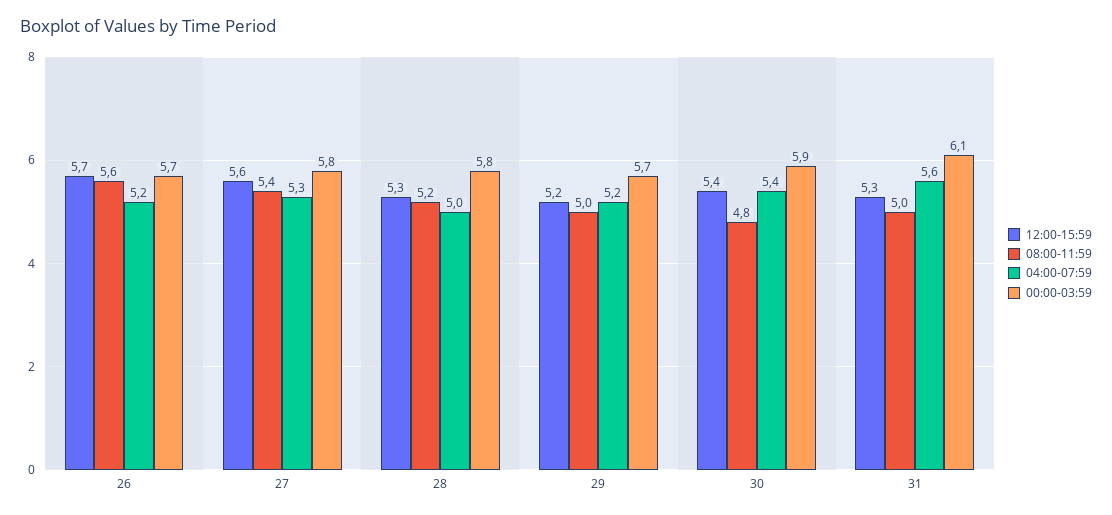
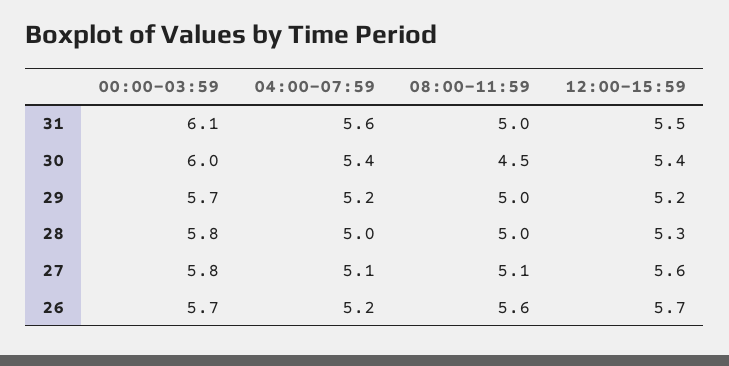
08:00-11:59, 27: 5.4 -> 5.1
04:00-07:59, 27: 5.3 -> 5.1
08:00-11:59, 28: 5.2 -> 5
08:00-11:59, 30: 4.8 -> 4.5
00:00-03:59, 30: 5.9 -> 6
12:00-15:59, 31: 5.3 -> 5.5

